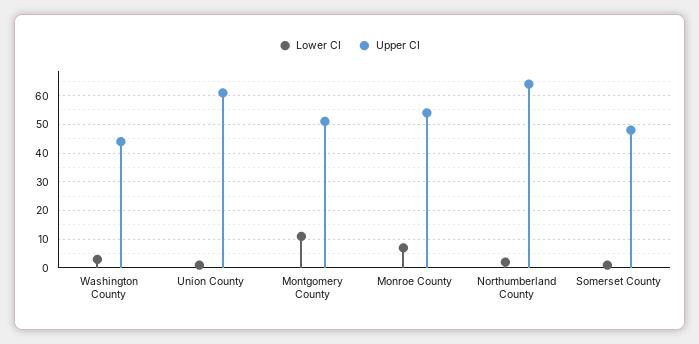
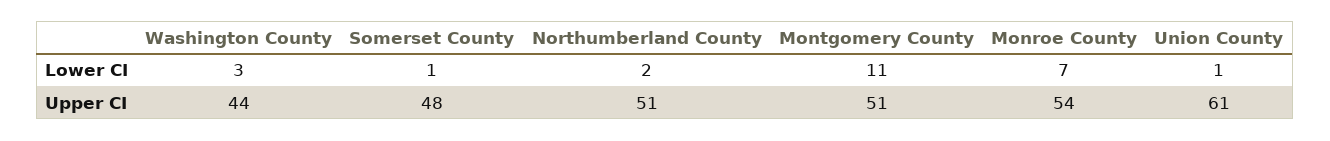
Upper CI, Northumberland County: 65 -> 51

